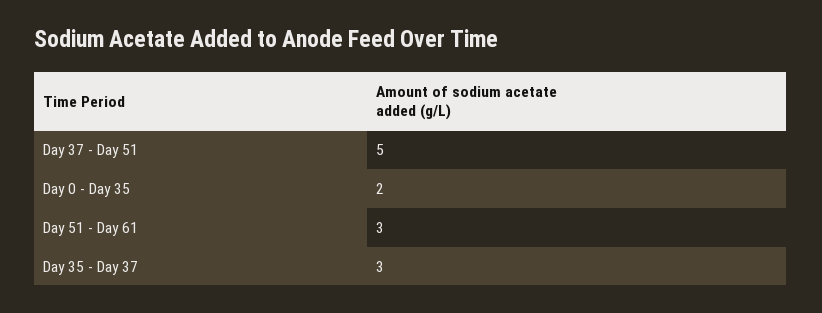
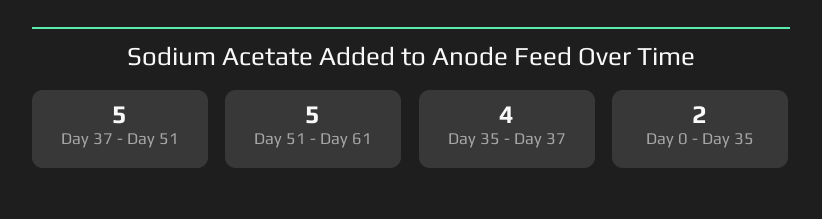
Day 51 - Day 61: 3 -> 5
Day 35 - Day 37: 3 -> 4

